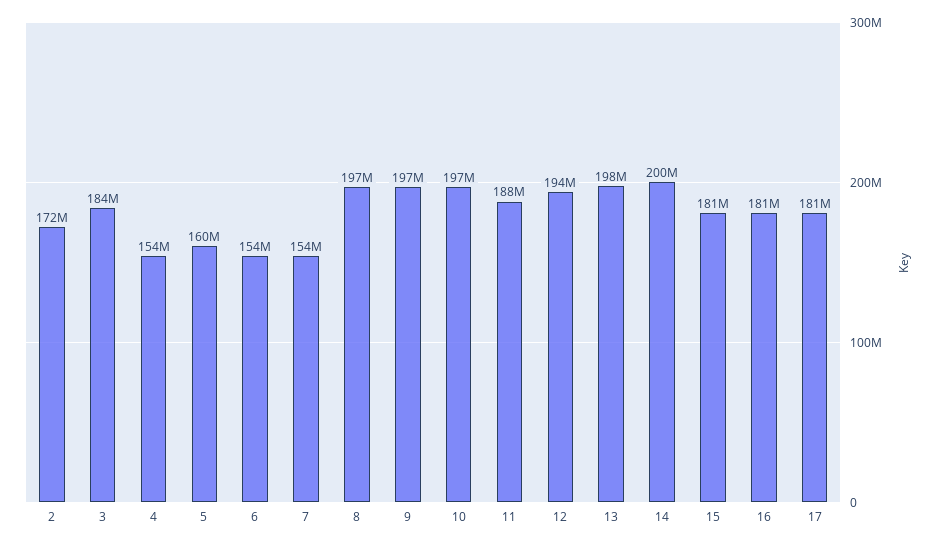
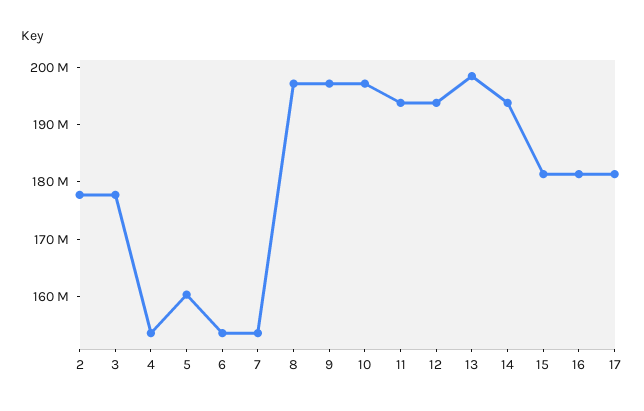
2: 172000000 -> 178000000
3: 184000000 -> 178000000
11: 188000000 -> 194000000
14: 200000000 -> 194000000

